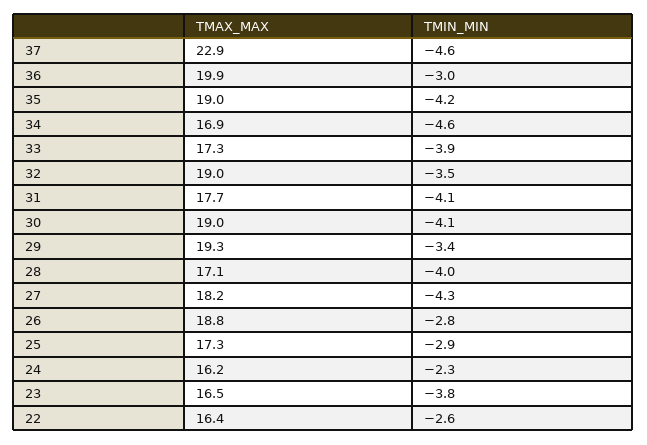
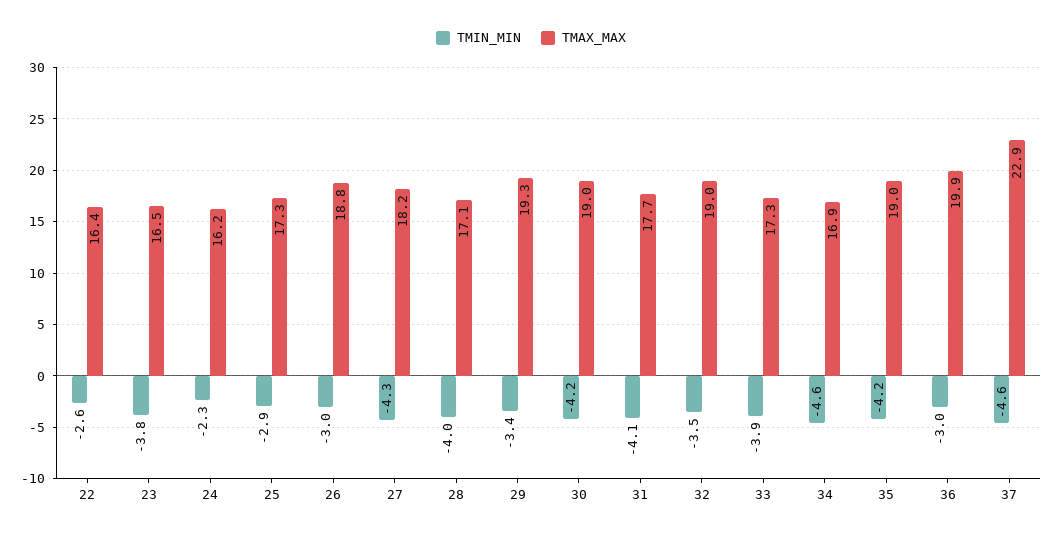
TMIN_MIN, 30: -4.1 -> -4.2
TMIN_MIN, 26: -2.8 -> -3

